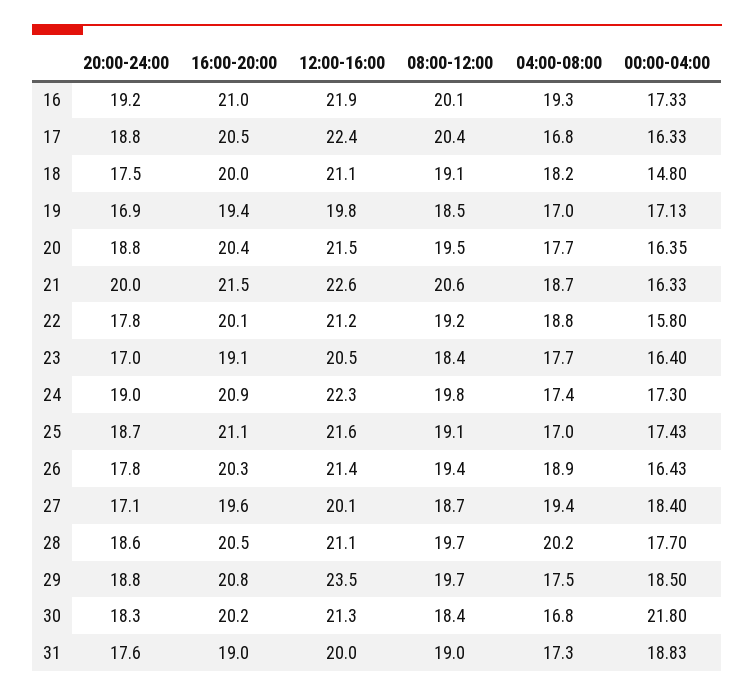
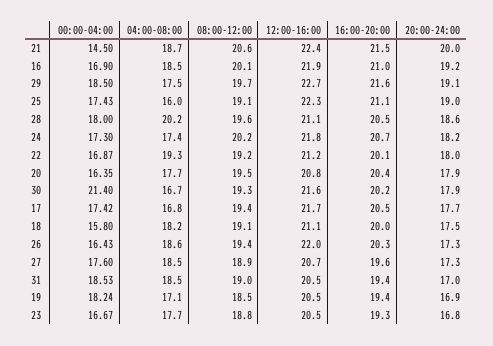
04:00-08:00, 16: 19.3 -> 18.5
00:00-04:00, 16: 17.33 -> 16.9
20:00-24:00, 17: 18.8 -> 17.7
12:00-16:00, 17: 22.4 -> 21.7
08:00-12:00, 17: 20.4 -> 19.4
00:00-04:00, 17: 16.33 -> 17.42
00:00-04:00, 18: 14.8 -> 15.8
12:00-16:00, 19: 19.8 -> 20.5
04:00-08:00, 19: 17 -> 17.1
00:00-04:00, 19: 17.13 -> 18.24
20:00-24:00, 20: 18.8 -> 17.9
12:00-16:00, 20: 21.5 -> 20.8
12:00-16:00, 21: 22.6 -> 22.4
00:00-04:00, 21: 16.33 -> 14.5
20:00-24:00, 22: 17.8 -> 18
04:00-08:00, 22: 18.8 -> 19.3
00:00-04:00, 22: 15.8 -> 16.87
20:00-24:00, 23: 17 -> 16.8
16:00-20:00, 23: 19.1 -> 19.3
08:00-12:00, 23: 18.4 -> 18.8
00:00-04:00, 23: 16.4 -> 16.67
20:00-24:00, 24: 19 -> 18.2
16:00-20:00, 24: 20.9 -> 20.7
12:00-16:00, 24: 22.3 -> 21.8
08:00-12:00, 24: 19.8 -> 20.2
20:00-24:00, 25: 18.7 -> 19
12:00-16:00, 25: 21.6 -> 22.3
04:00-08:00, 25: 17 -> 16
20:00-24:00, 26: 17.8 -> 17.3
12:00-16:00, 26: 21.4 -> 22
04:00-08:00, 26: 18.9 -> 18.6
20:00-24:00, 27: 17.1 -> 17.3
12:00-16:00, 27: 20.1 -> 20.7
08:00-12:00, 27: 18.7 -> 18.9
04:00-08:00, 27: 19.4 -> 18.5
00:00-04:00, 27: 18.4 -> 17.6
08:00-12:00, 28: 19.7 -> 19.6
00:00-04:00, 28: 17.7 -> 18
20:00-24:00, 29: 18.8 -> 19.1
16:00-20:00, 29: 20.8 -> 21.6
12:00-16:00, 29: 23.5 -> 22.7
20:00-24:00, 30: 18.3 -> 17.9
12:00-16:00, 30: 21.3 -> 21.6
08:00-12:00, 30: 18.4 -> 19.3
04:00-08:00, 30: 16.8 -> 16.7
00:00-04:00, 30: 21.8 -> 21.4
20:00-24:00, 31: 17.6 -> 17
16:00-20:00, 31: 19 -> 19.4
12:00-16:00, 31: 20 -> 20.5
04:00-08:00, 31: 17.3 -> 18.5
00:00-04:00, 31: 18.83 -> 18.53

